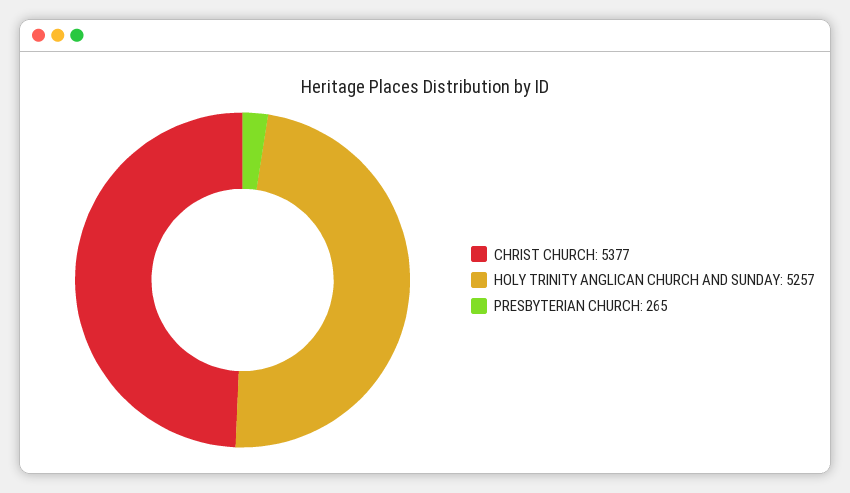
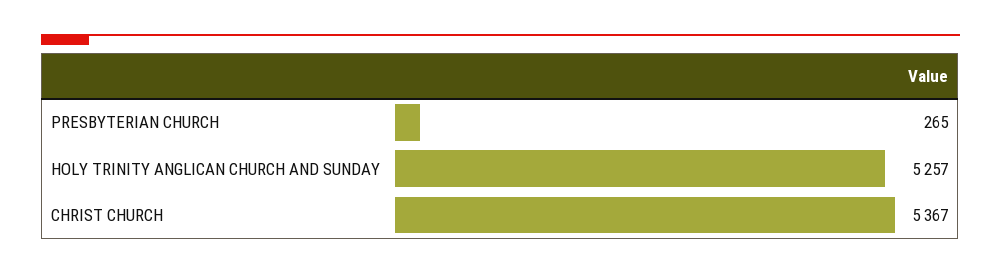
CHRIST CHURCH: 5377 -> 5367

